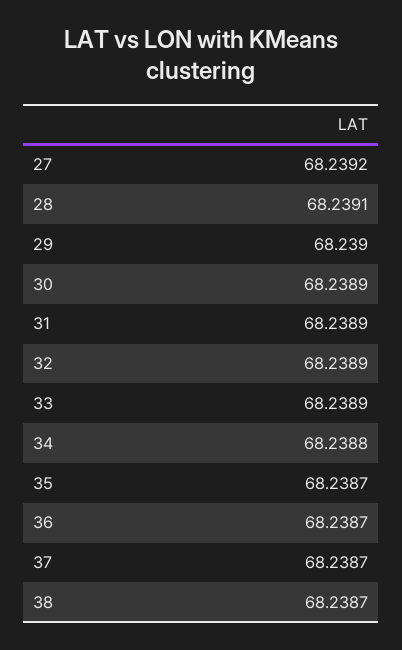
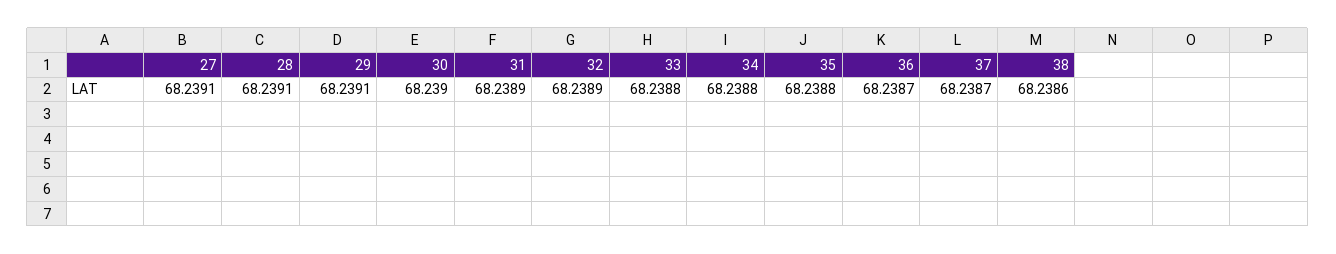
27: 68.2392 -> 68.2391
29: 68.239 -> 68.2391
30: 68.2389 -> 68.239
33: 68.2389 -> 68.2388
35: 68.2387 -> 68.2388
38: 68.2387 -> 68.2386

